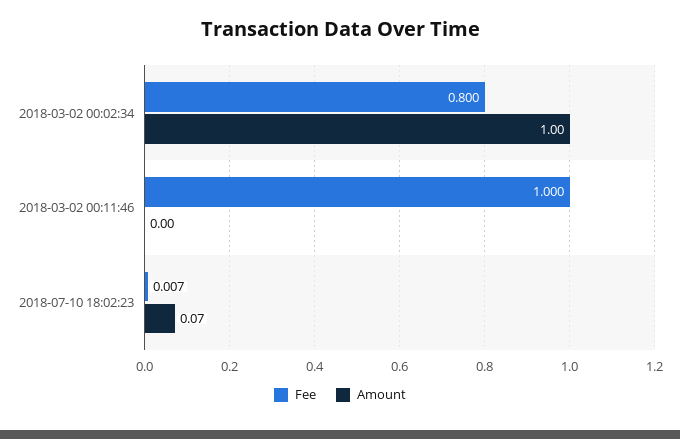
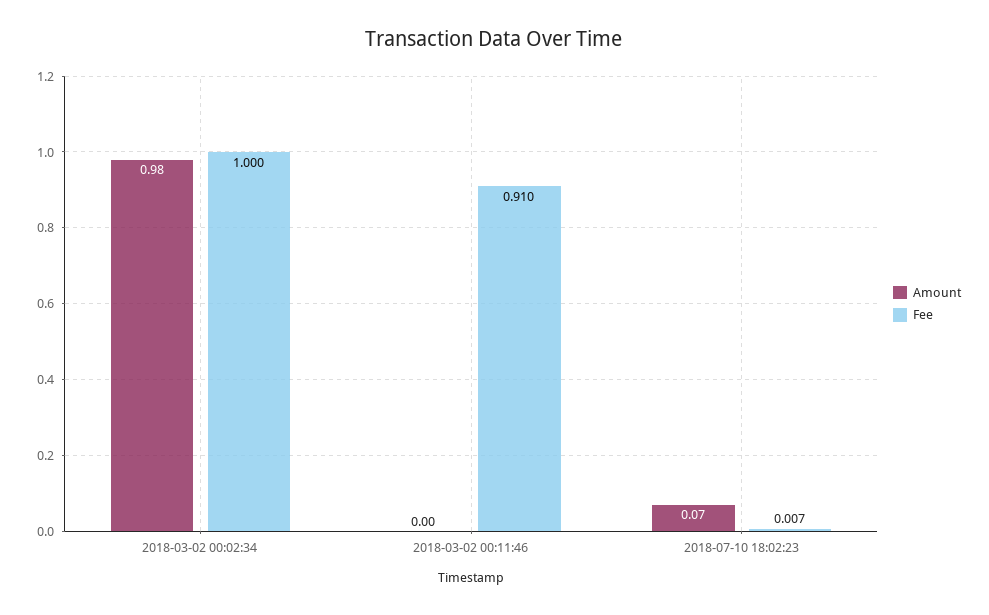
Fee, 2018-03-02 00:02:34: 0.8 -> 1
Amount, 2018-03-02 00:02:34: 1 -> 0.98
Fee, 2018-03-02 00:11:46: 1 -> 0.91

